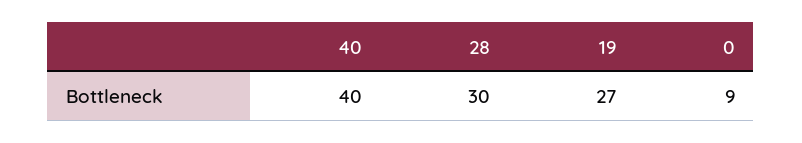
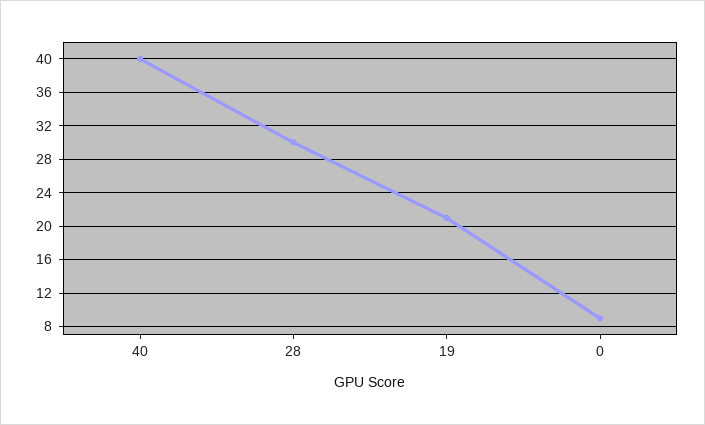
19: 27 -> 21

